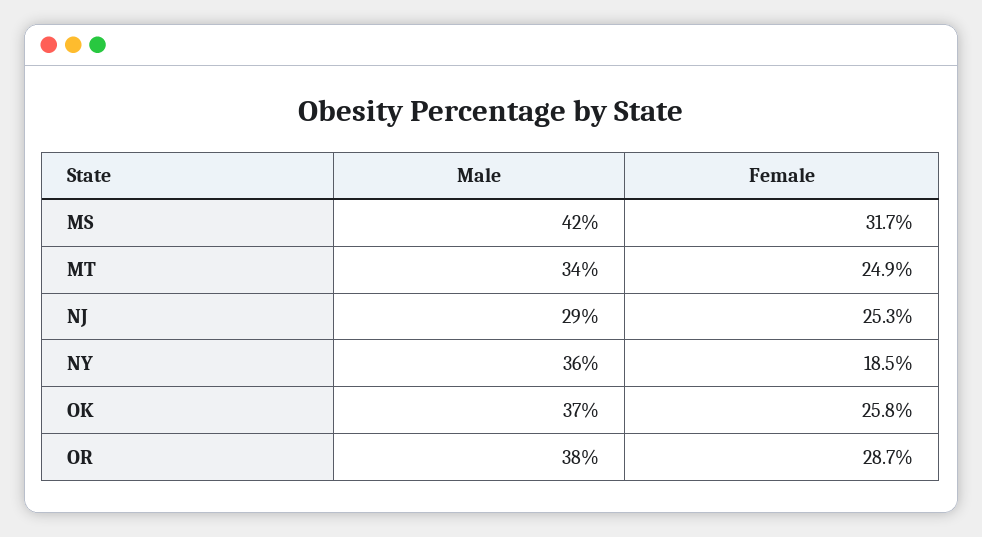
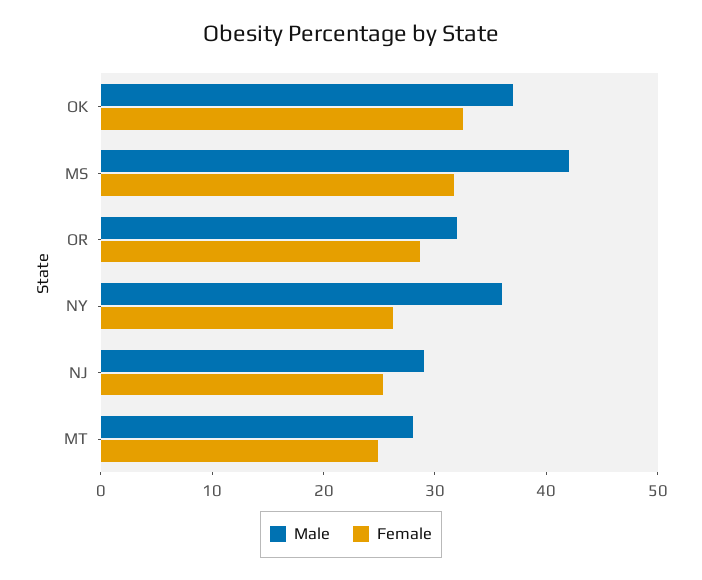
Male, MT: 34 -> 28
Female, NY: 18.5 -> 26
Female, OK: 25.8 -> 32
Male, OR: 38 -> 32

